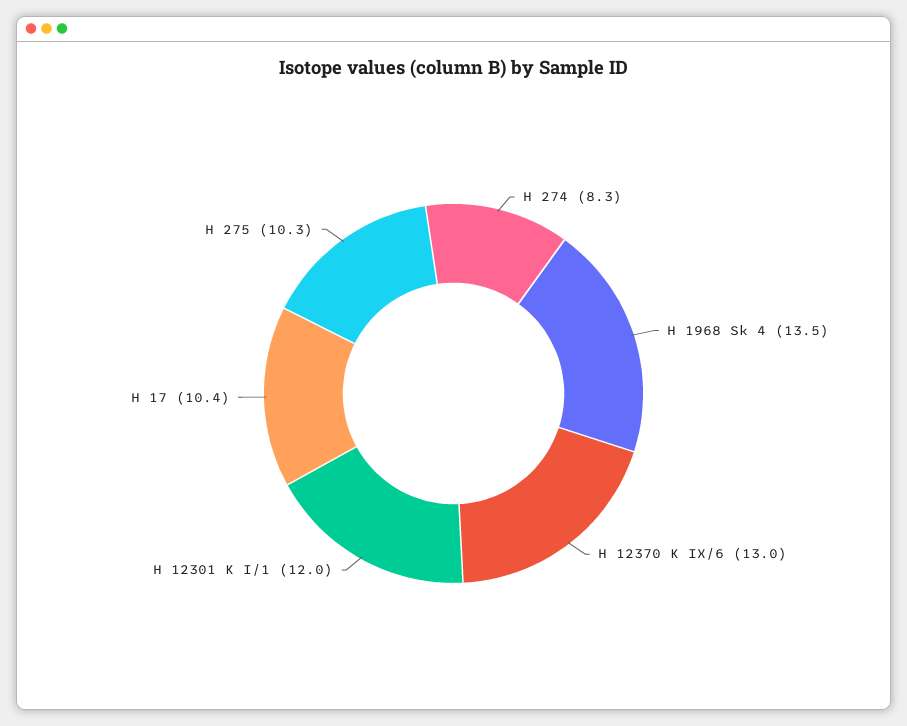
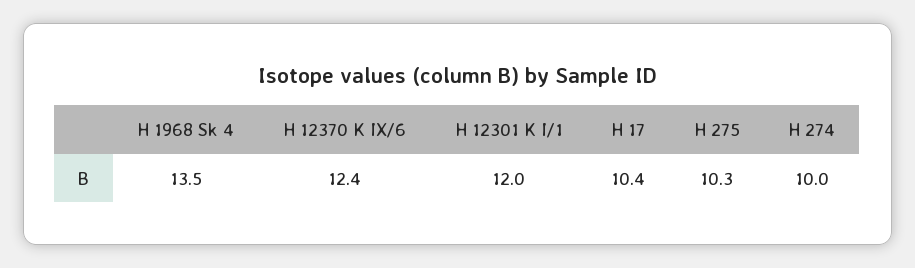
H 274: 8.3 -> 10
H 12370 K IX/6: 13 -> 12.4

